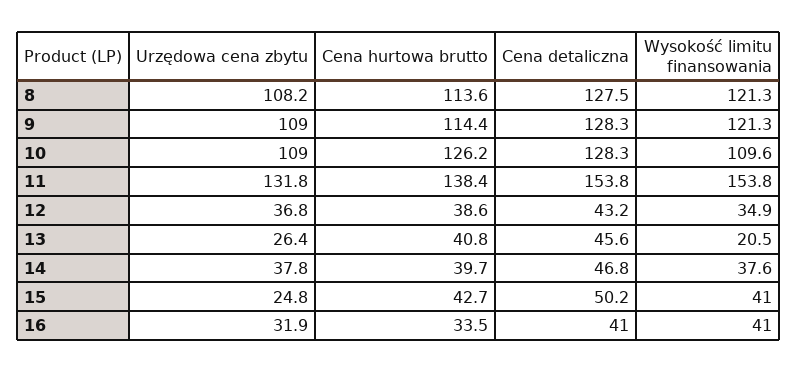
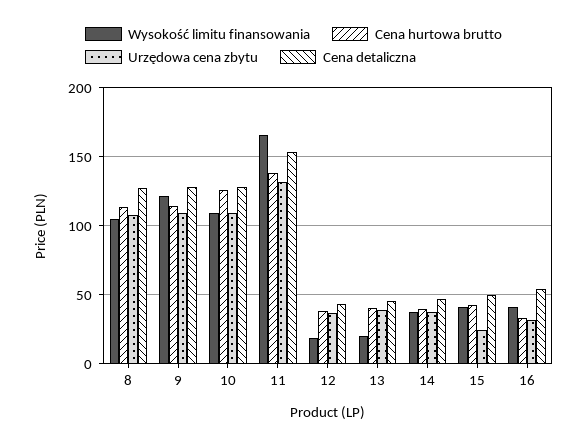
Wysokość limitu finansowania, 8: 121.3 -> 105
Wysokość limitu finansowania, 11: 153.8 -> 165
Wysokość limitu finansowania, 12: 34.9 -> 20
Urzędowa cena zbytu, 13: 26.4 -> 40
Cena detaliczna, 16: 41 -> 55

